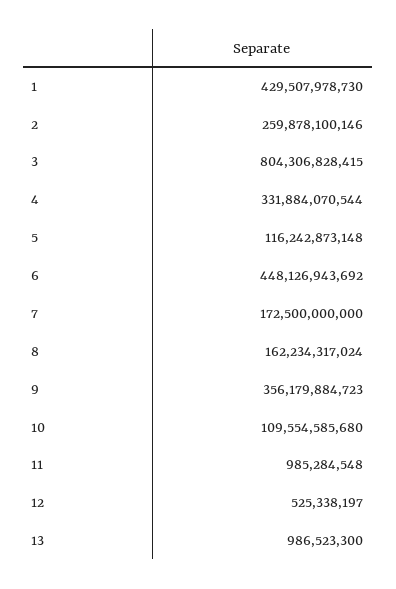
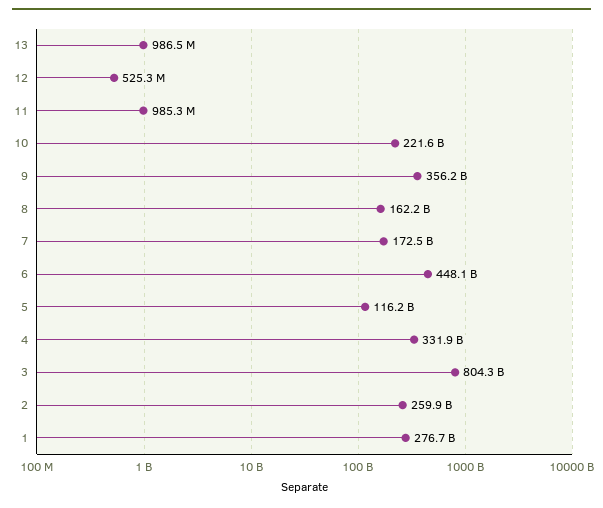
1: 429507978730 -> 276700000000
10: 109554585680 -> 221600000000

